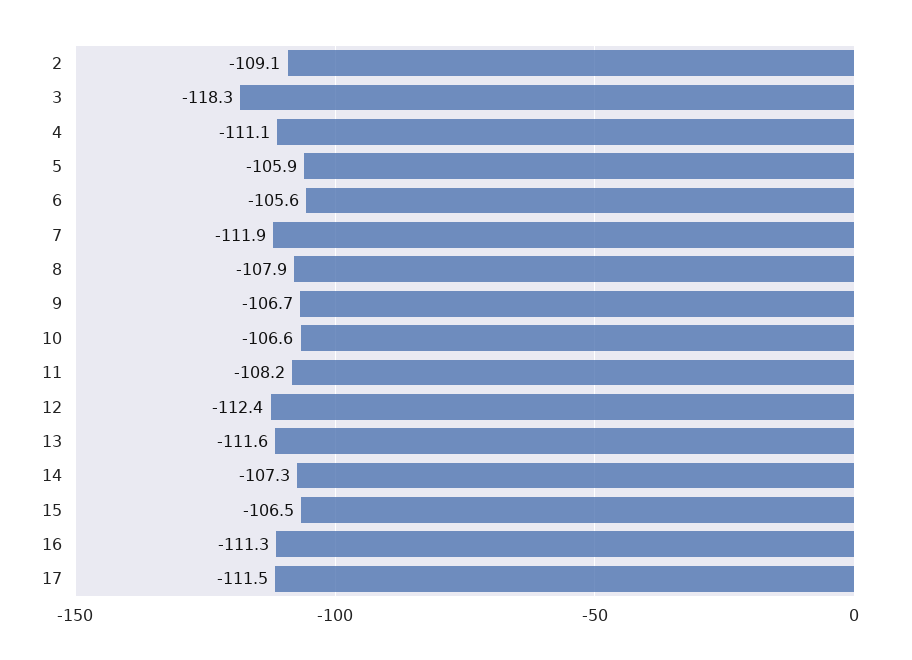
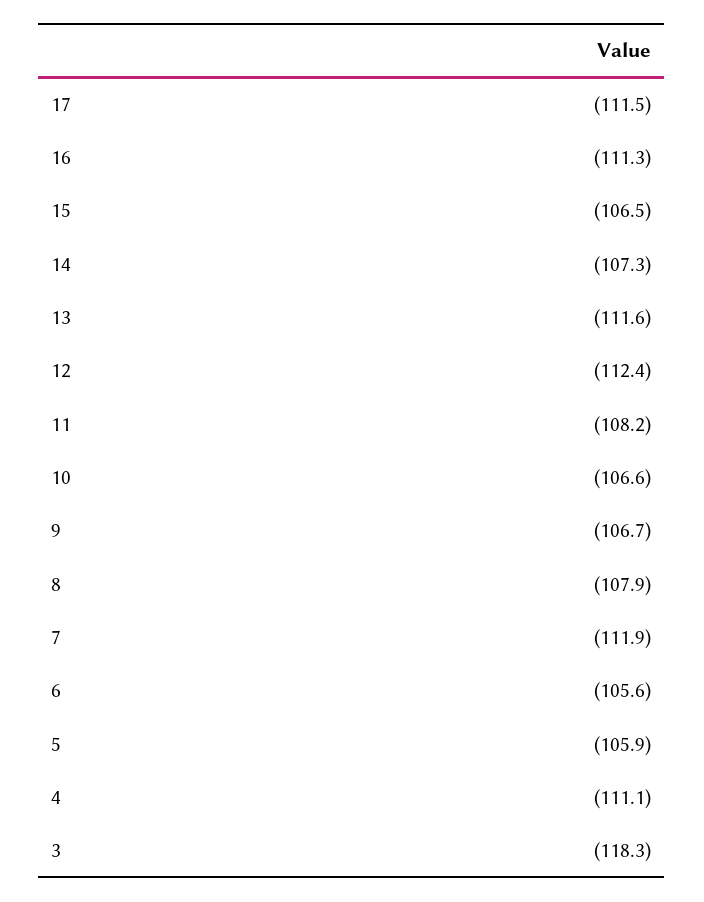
2: -109.1 -> none

